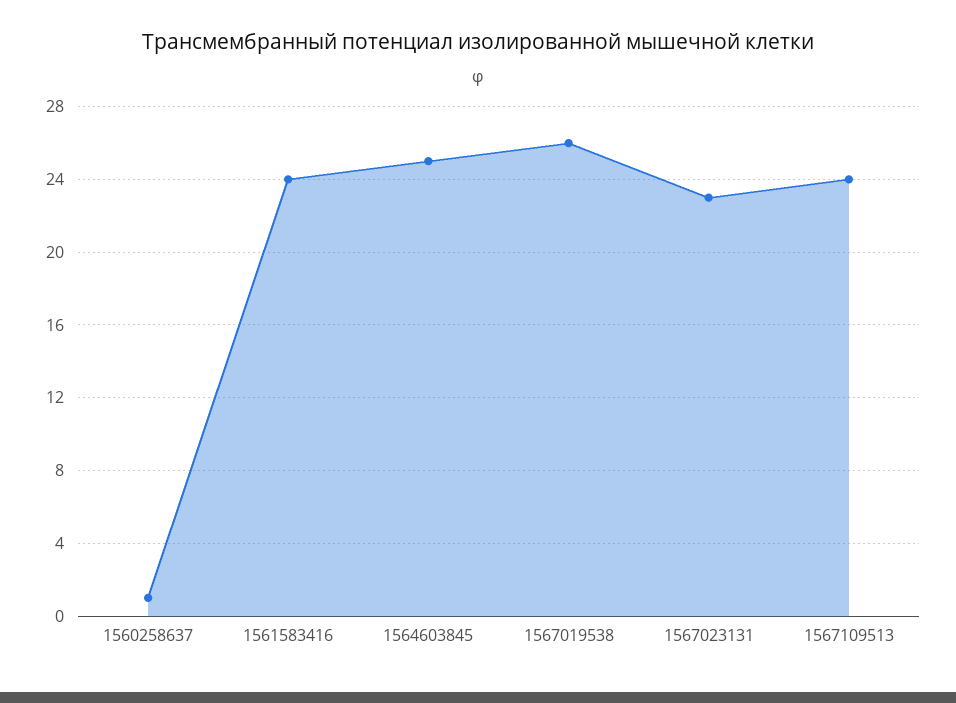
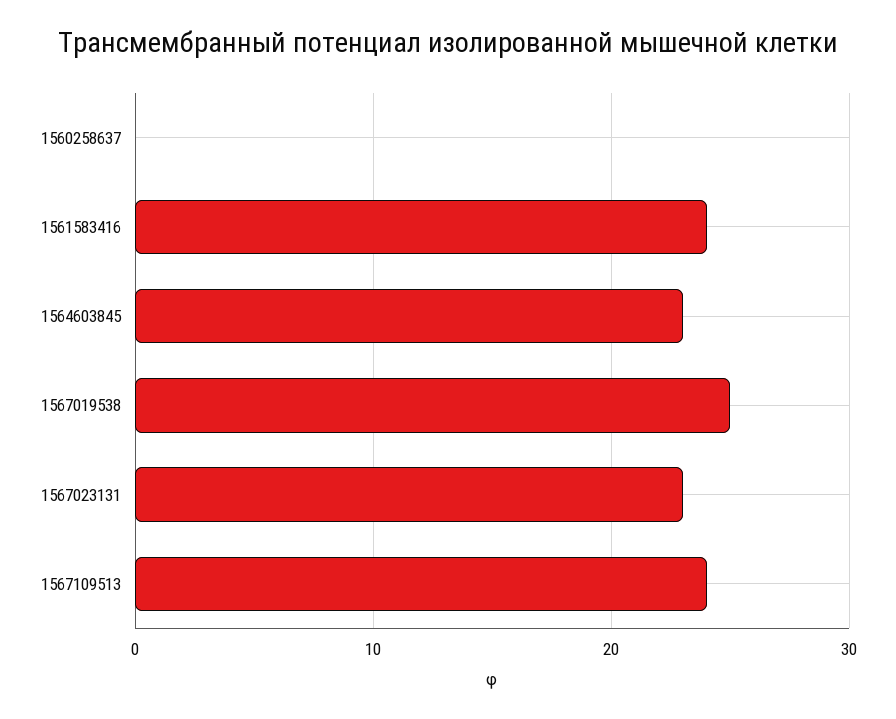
1560258637: 1 -> 0
1564603845: 25 -> 23
1567019538: 26 -> 25

